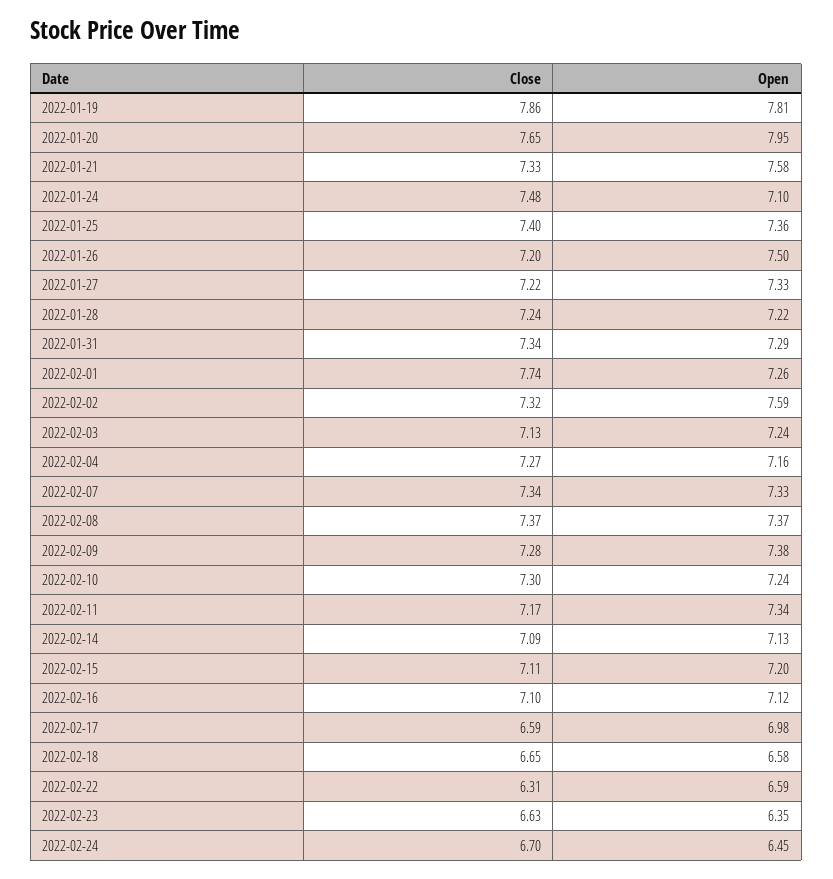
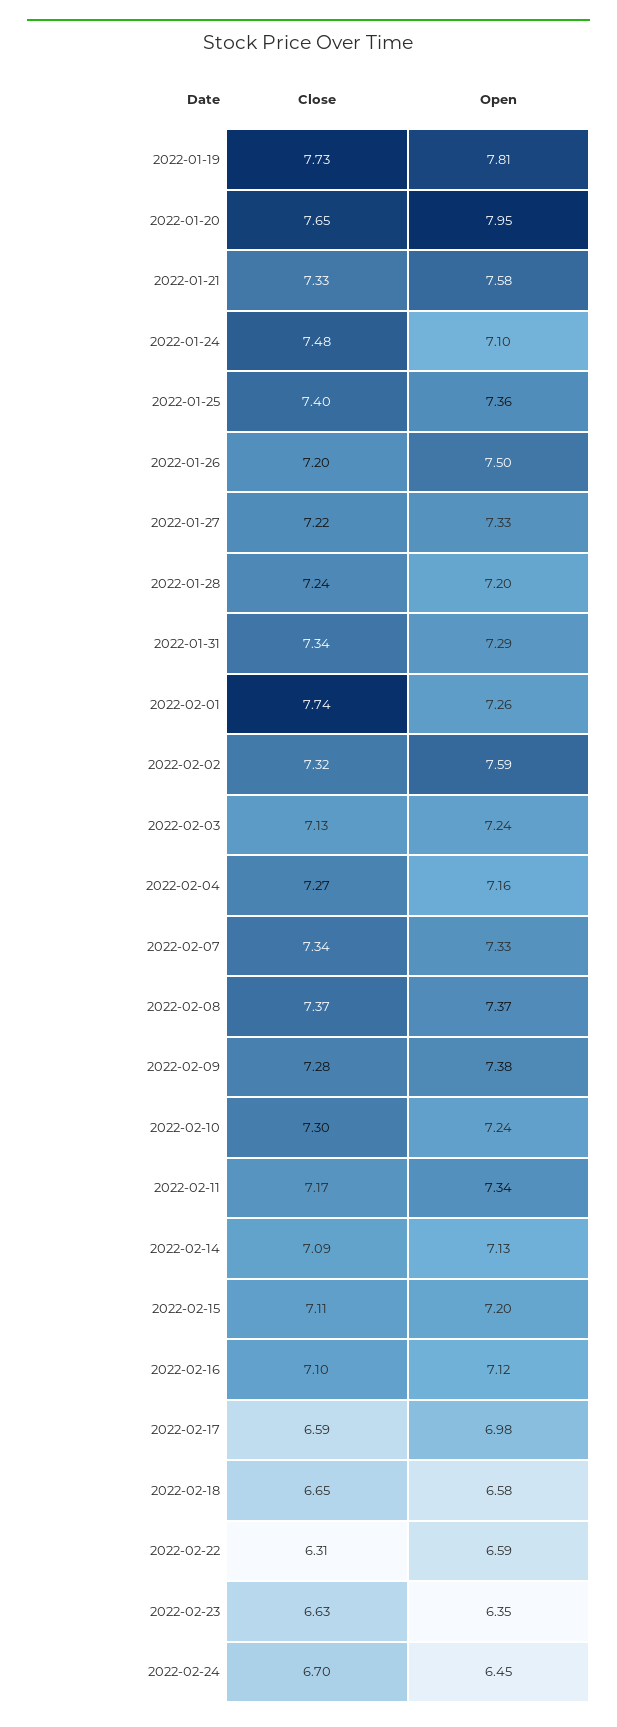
Close, 2022-01-19: 7.86 -> 7.73
Open, 2022-01-28: 7.22 -> 7.2

